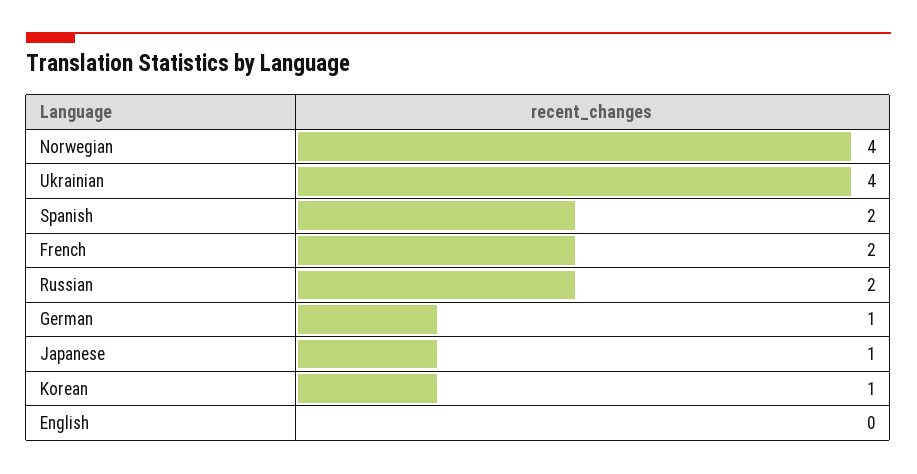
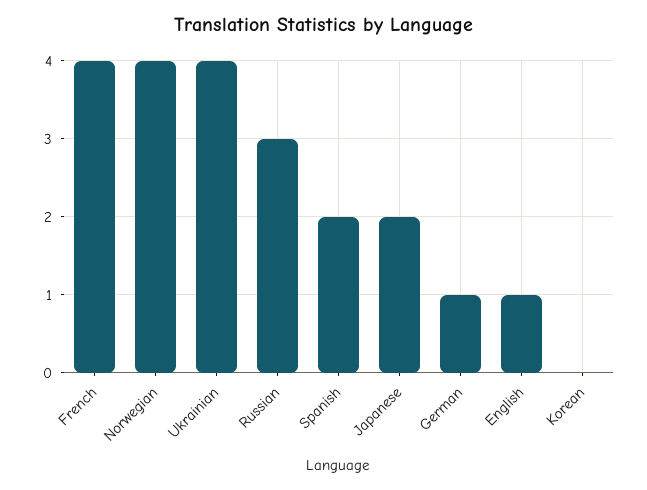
French: 2 -> 4
Russian: 2 -> 3
Japanese: 1 -> 2
Korean: 1 -> 0
English: 0 -> 1

